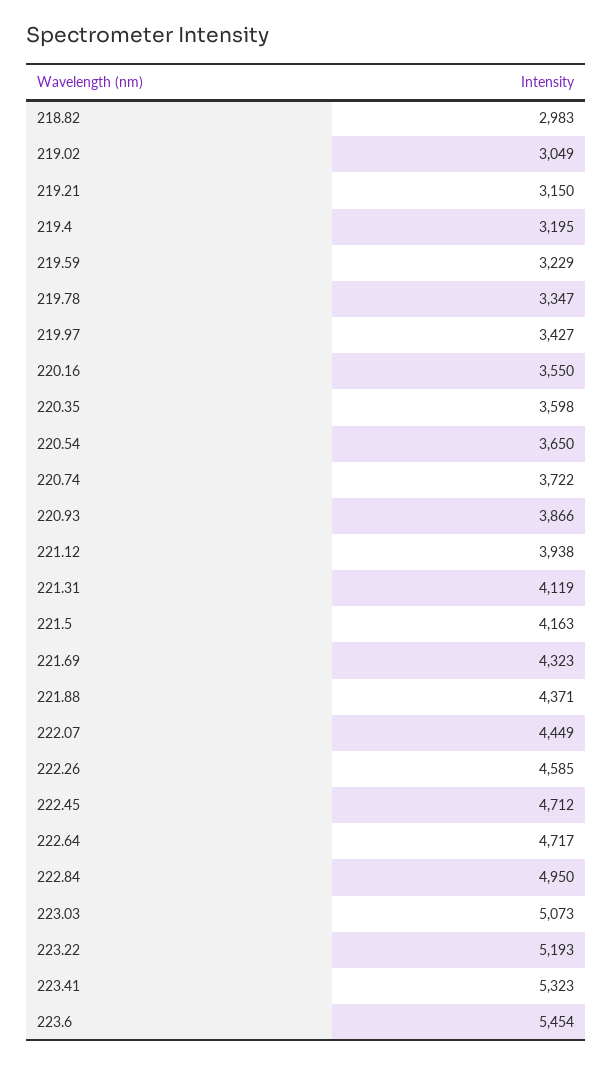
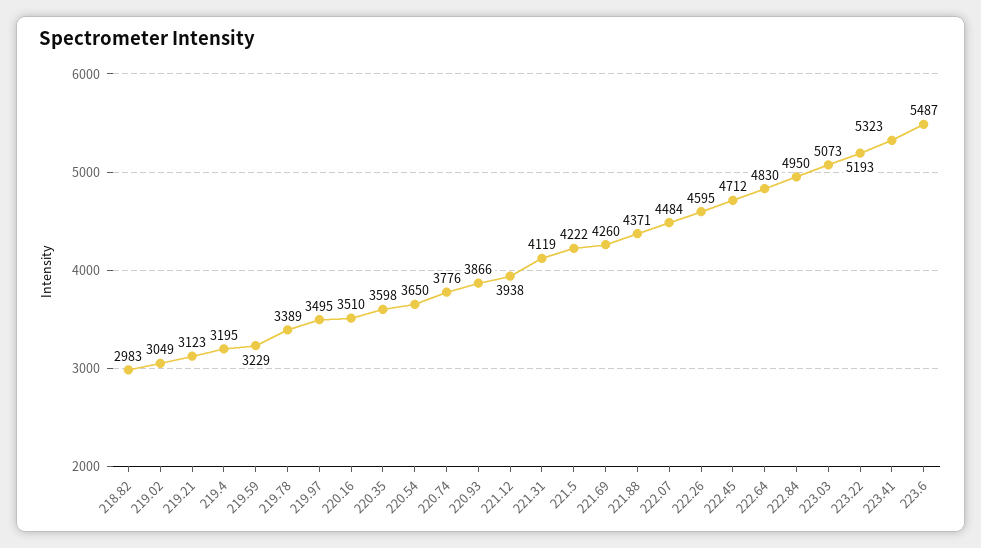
219.21: 3150 -> 3123
219.78: 3347 -> 3389
219.97: 3427 -> 3495
220.16: 3550 -> 3510
220.74: 3722 -> 3776
221.5: 4163 -> 4222
221.69: 4323 -> 4260
222.07: 4449 -> 4484
222.26: 4585 -> 4595
222.64: 4717 -> 4830
223.6: 5454 -> 5487

